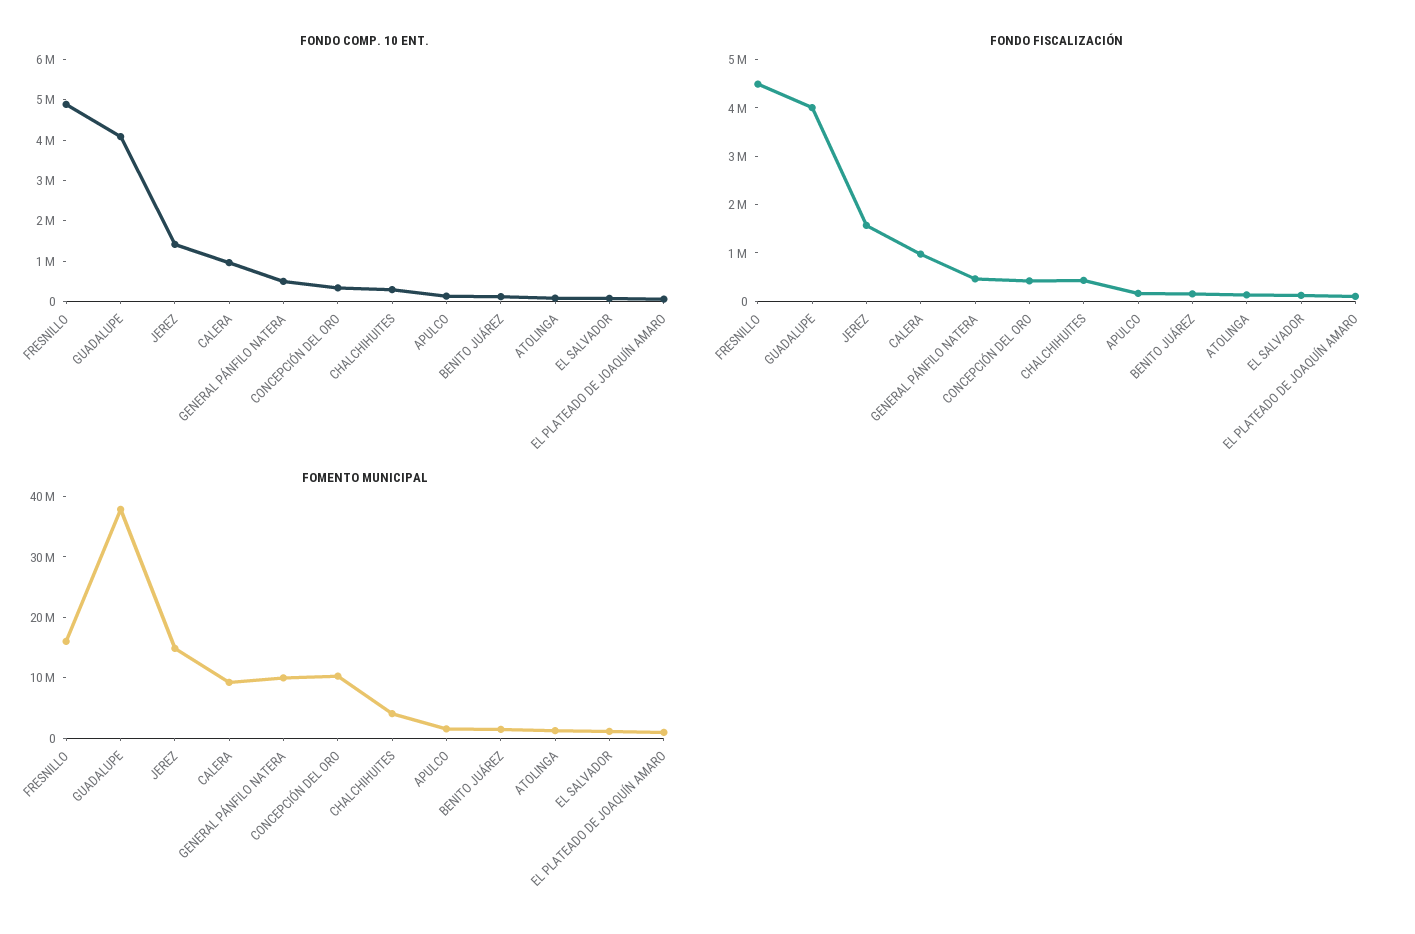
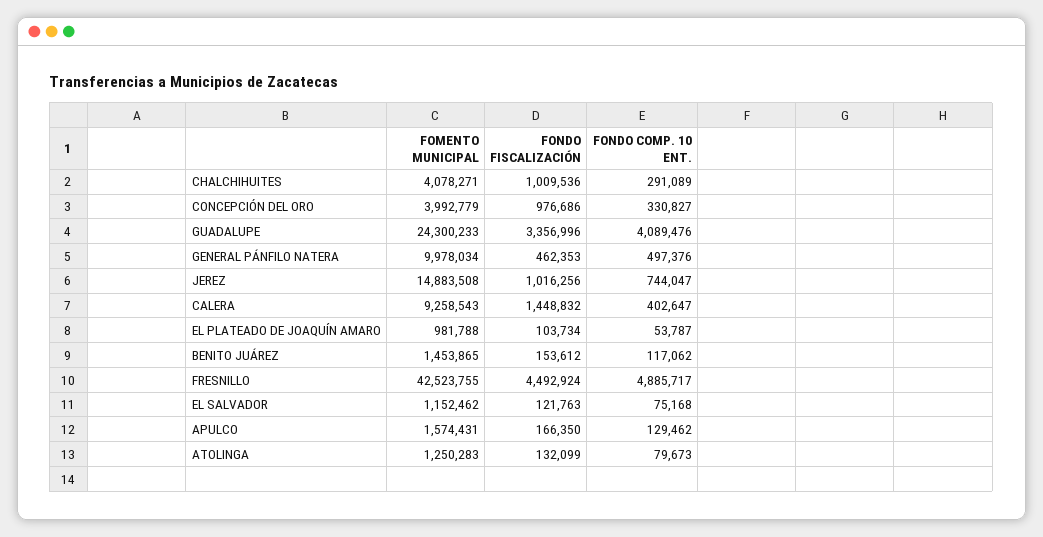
FONDO COMP. 10 ENT., JEREZ: 1400000 -> 744047
FONDO COMP. 10 ENT., CALERA: 1000000 -> 402647
FONDO FISCALIZACIÓN, GUADALUPE: 4000000 -> 3356996
FONDO FISCALIZACIÓN, JEREZ: 1600000 -> 1016256
FONDO FISCALIZACIÓN, CALERA: 1000000 -> 1448832
FONDO FISCALIZACIÓN, CONCEPCIÓN DEL ORO: 400000 -> 976686
FONDO FISCALIZACIÓN, CHALCHIHUITES: 400000 -> 1009536
FOMENTO MUNICIPAL, FRESNILLO: 16000000 -> 42523755
FOMENTO MUNICIPAL, GUADALUPE: 38000000 -> 24300233
FOMENTO MUNICIPAL, CONCEPCIÓN DEL ORO: 10000000 -> 3992779

